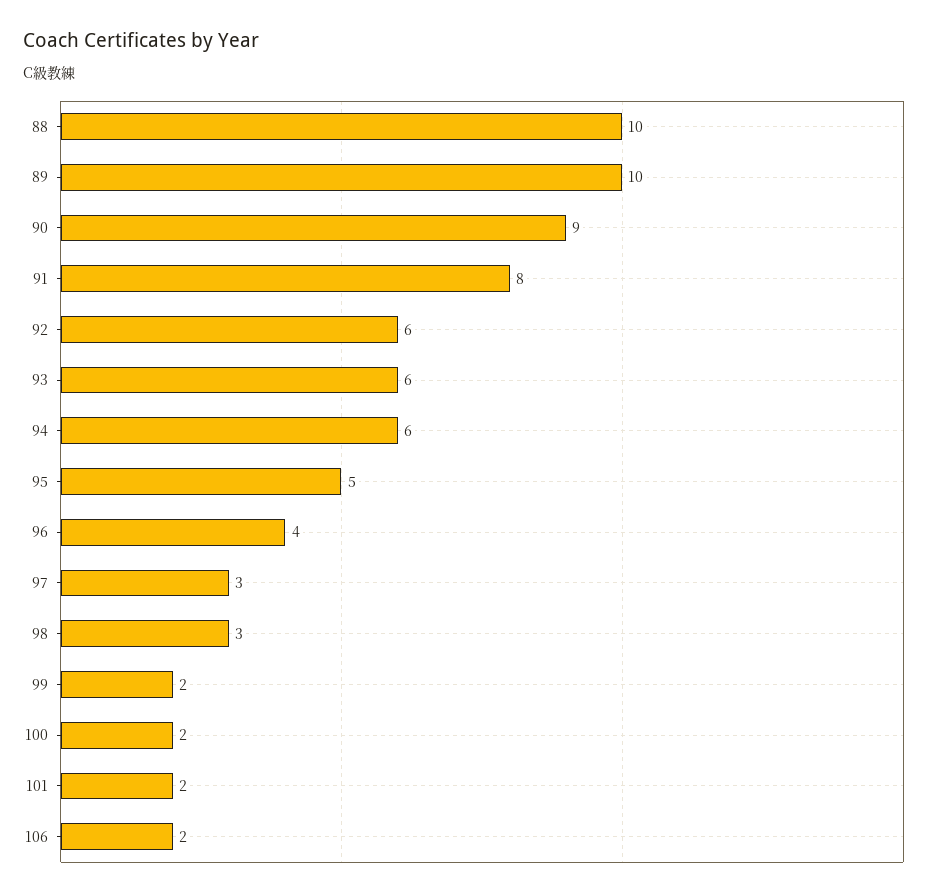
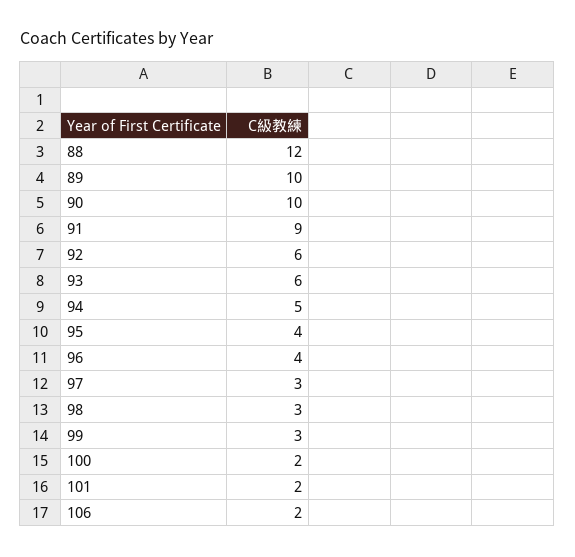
88: 10 -> 12
90: 9 -> 10
91: 8 -> 9
94: 6 -> 5
95: 5 -> 4
99: 2 -> 3

